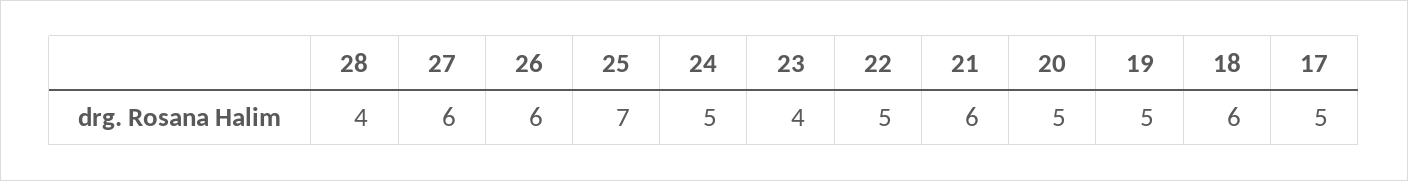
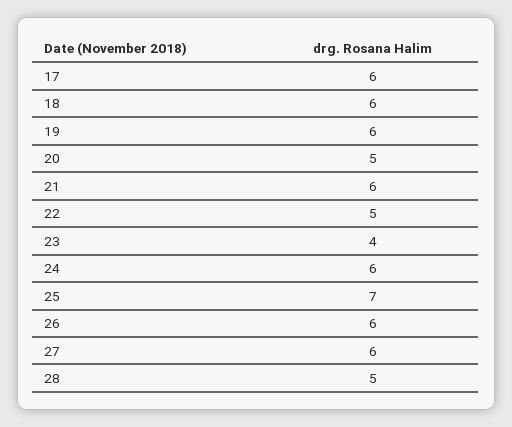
28: 4 -> 5
24: 5 -> 6
19: 5 -> 6
17: 5 -> 6

